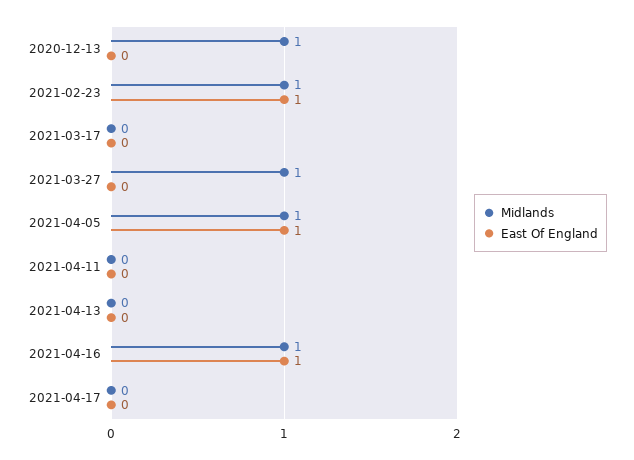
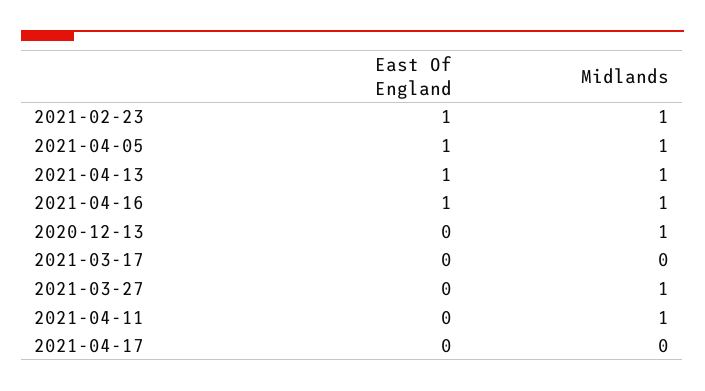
Midlands, 2021-04-11: 0 -> 1
Midlands, 2021-04-13: 0 -> 1
East Of England, 2021-04-13: 0 -> 1

